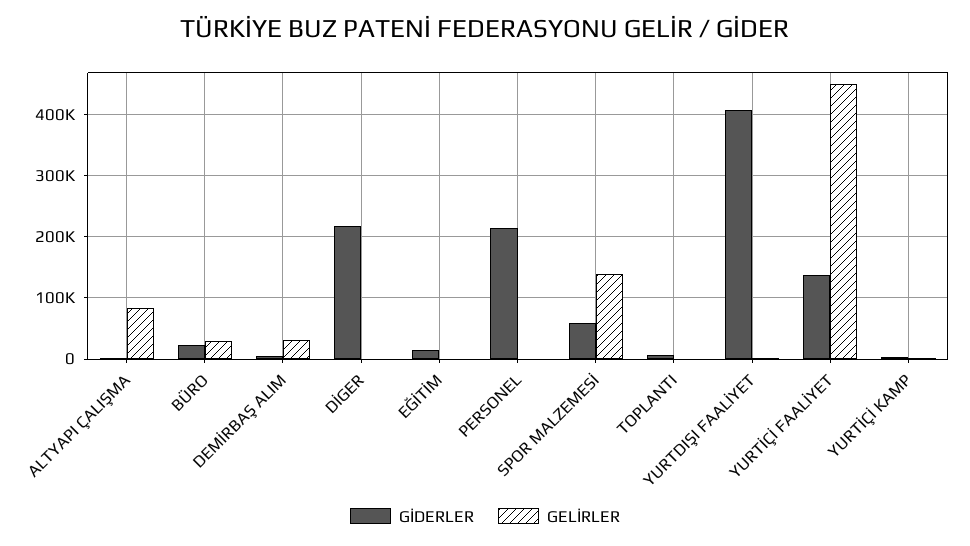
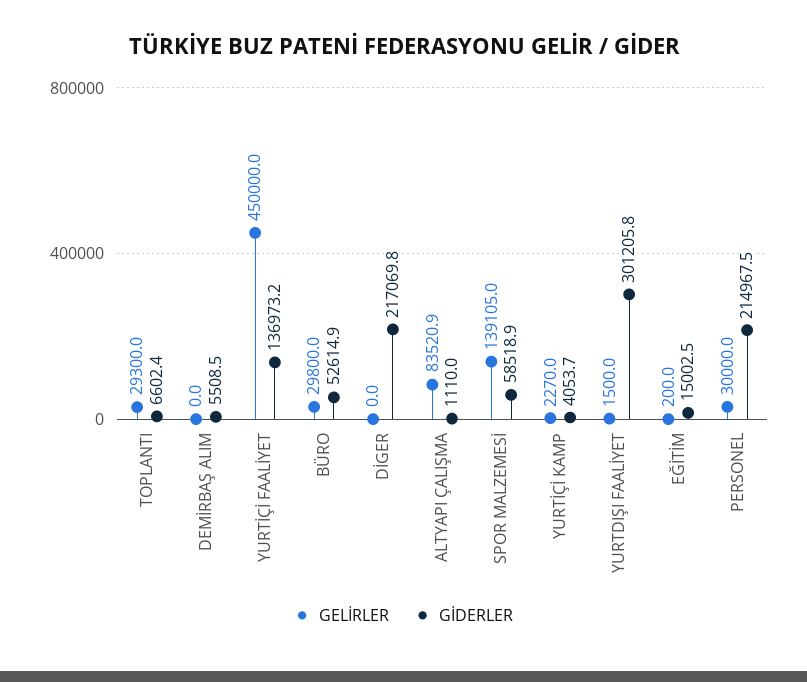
GİDERLER, BÜRO: 20000 -> 52614.9
GELİRLER, DEMİRBAŞ ALIM: 30000 -> 0
GELİRLER, PERSONEL: 0 -> 30000
GELİRLER, TOPLANTI: 0 -> 29300
GİDERLER, YURTDIŞI FAALİYET: 410000 -> 301205.8

